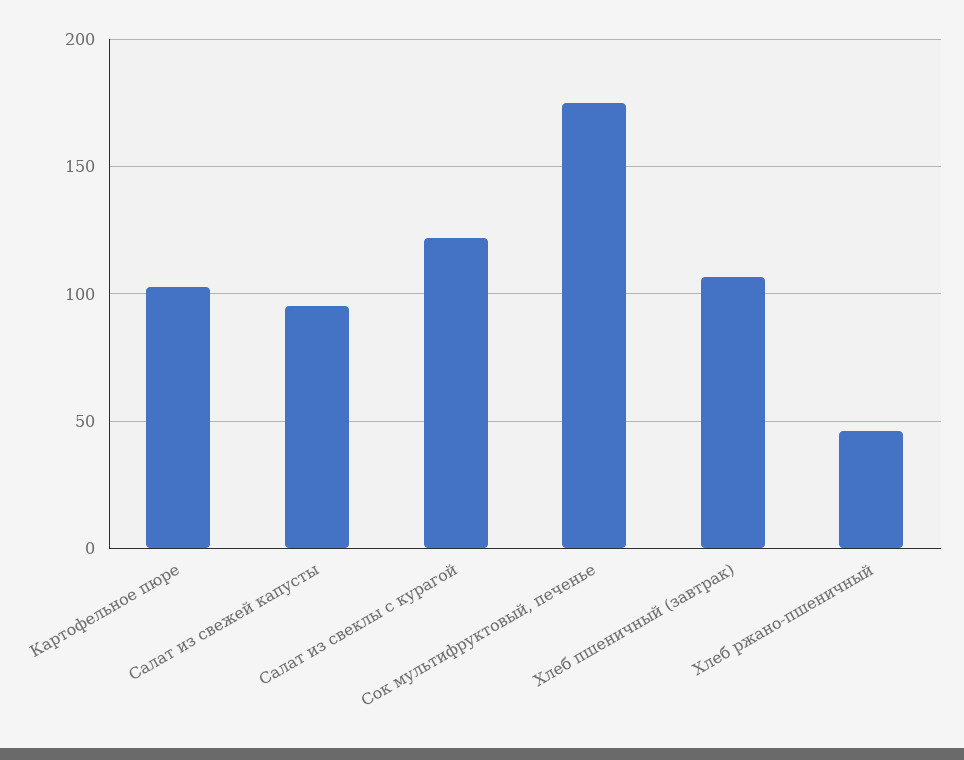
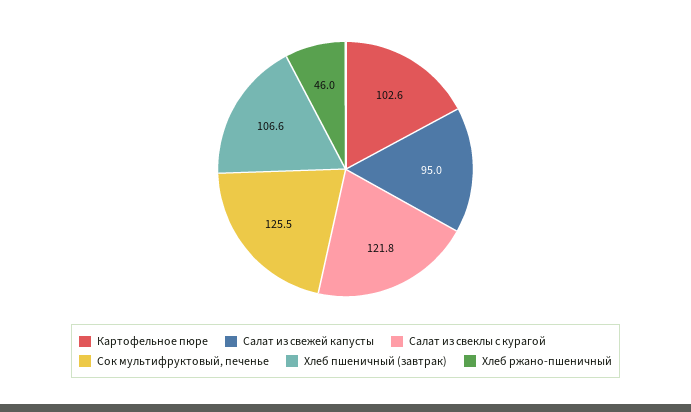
Сок мультифруктовый, печенье: 175 -> 125.5

